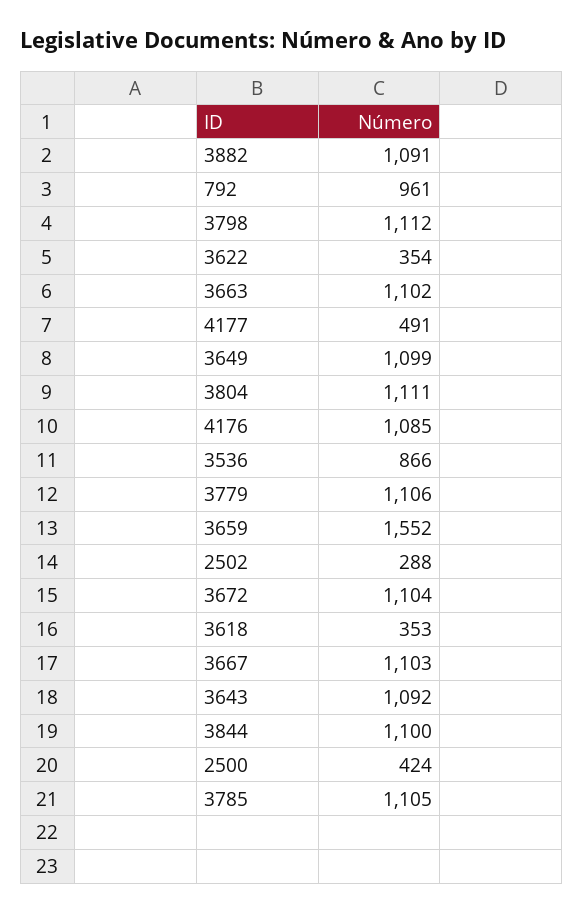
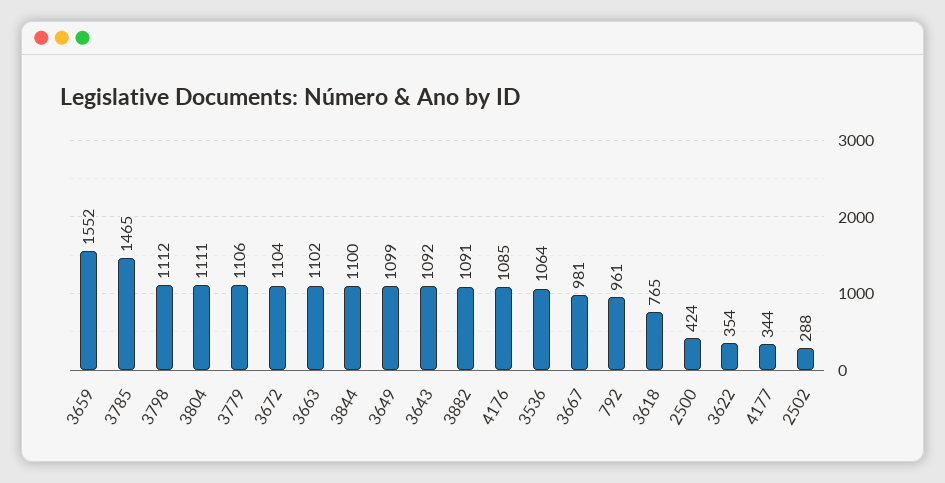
4177: 491 -> 344
3536: 866 -> 1064
3618: 353 -> 765
3667: 1103 -> 981
3785: 1105 -> 1465

